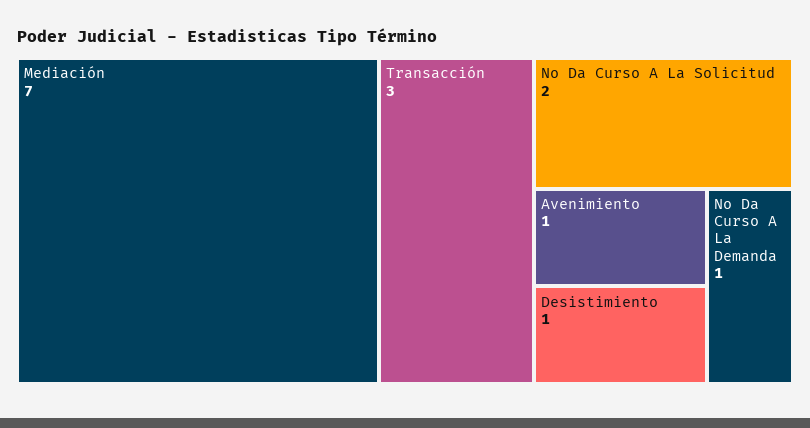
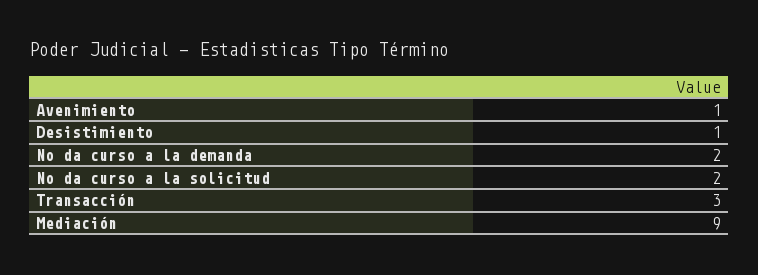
Mediación: 7 -> 9
No Da Curso A La Demanda: 1 -> 2

